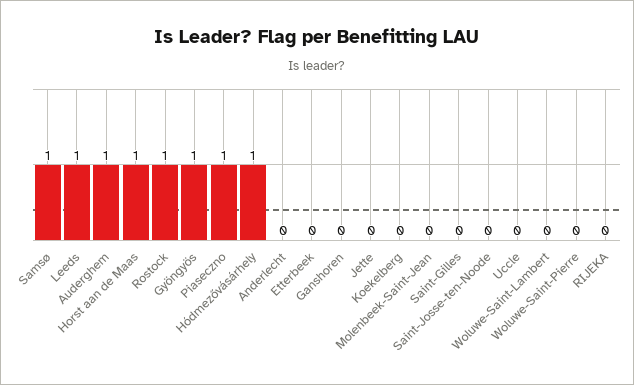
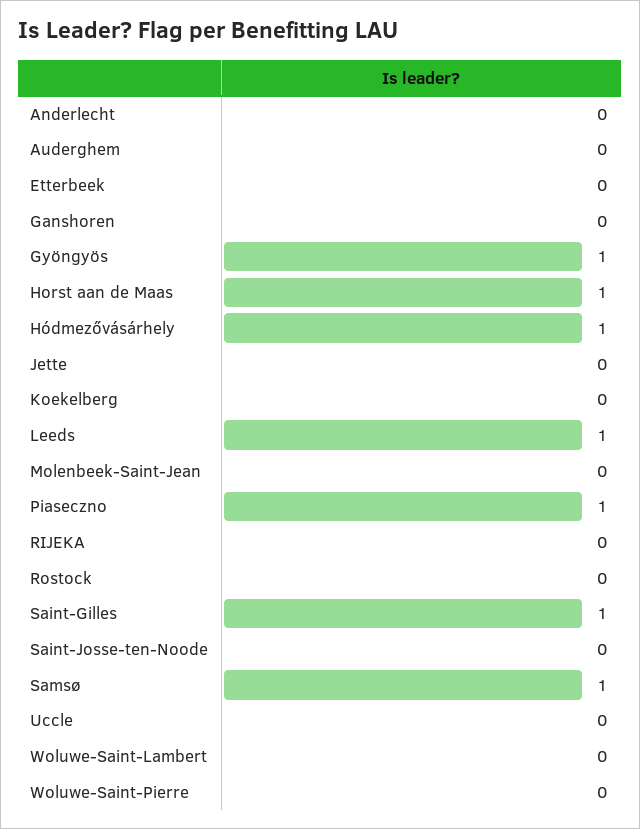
Auderghem: 1 -> 0
Rostock: 1 -> 0
Saint-Gilles: 0 -> 1

